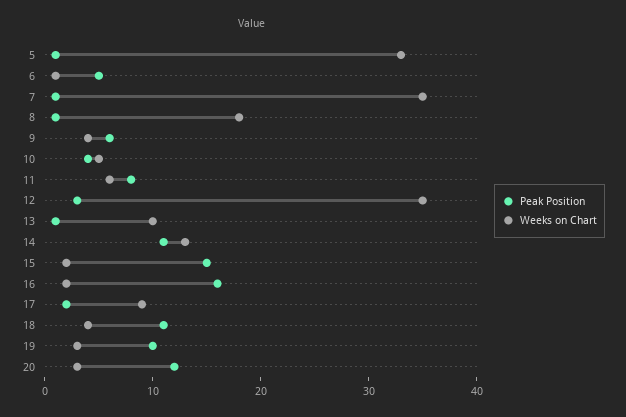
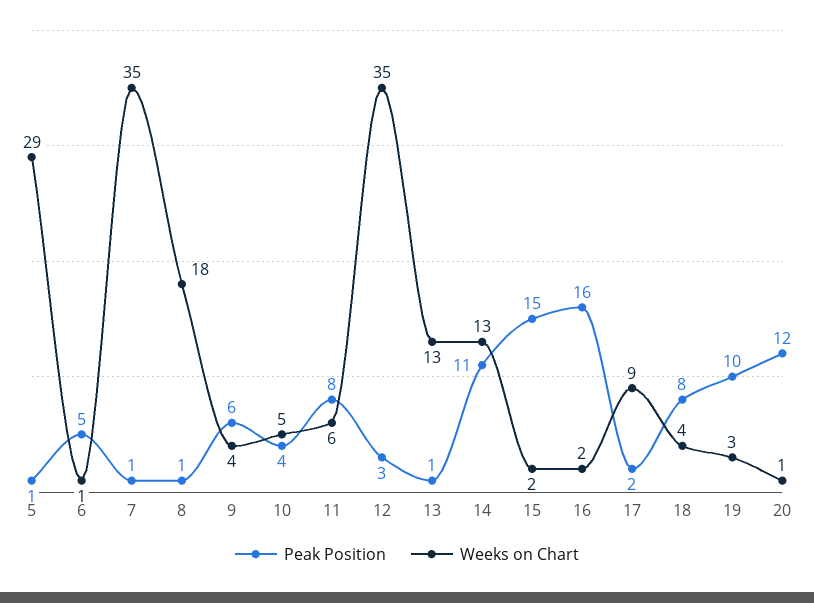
Weeks on Chart, 5: 33 -> 29
Weeks on Chart, 13: 10 -> 13
Peak Position, 18: 11 -> 8
Weeks on Chart, 20: 3 -> 1

